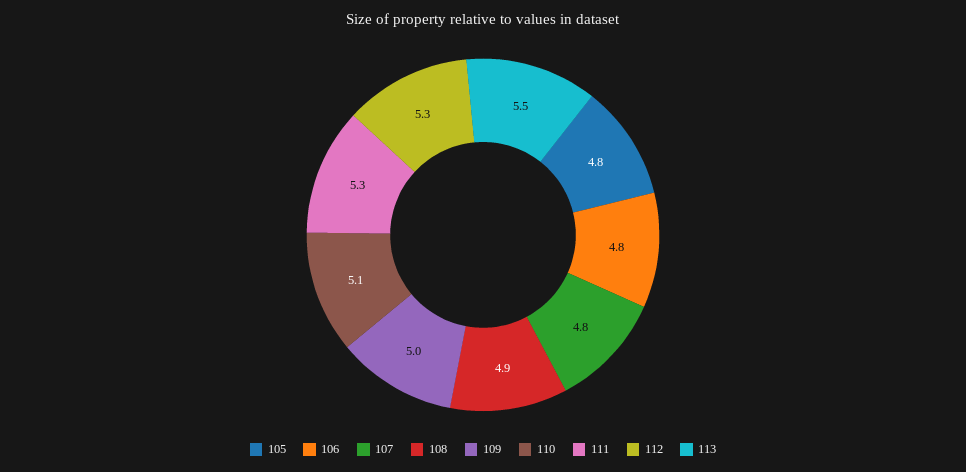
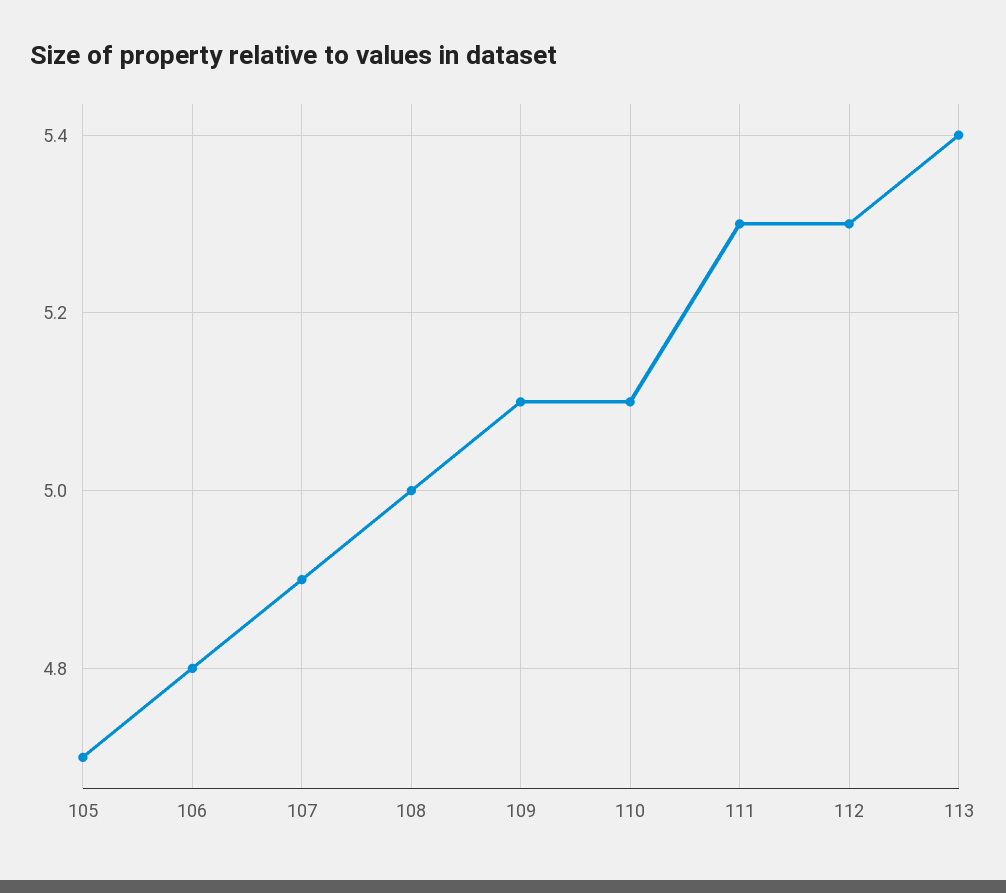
105: 4.8 -> 4.7
107: 4.8 -> 4.9
108: 4.9 -> 5
109: 5 -> 5.1
113: 5.5 -> 5.4

